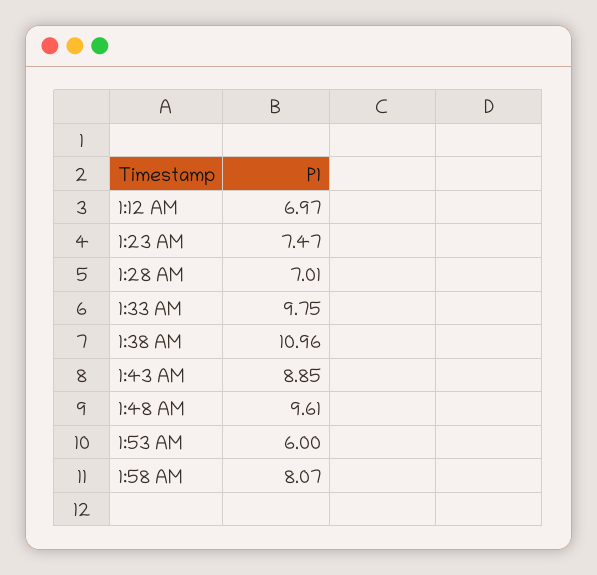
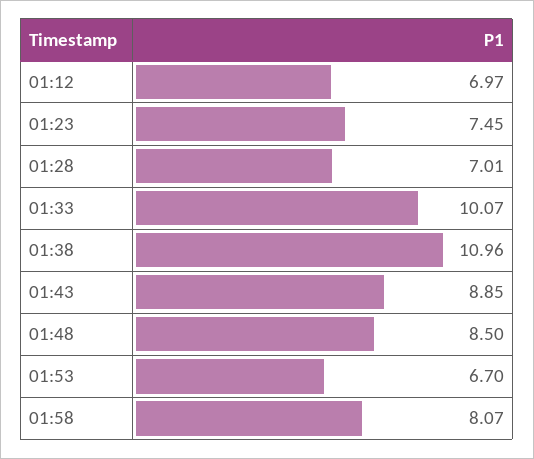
1:23 AM: 7.47 -> 7.45
1:33 AM: 9.75 -> 10.07
1:48 AM: 9.61 -> 8.5
1:53 AM: 6 -> 6.7

